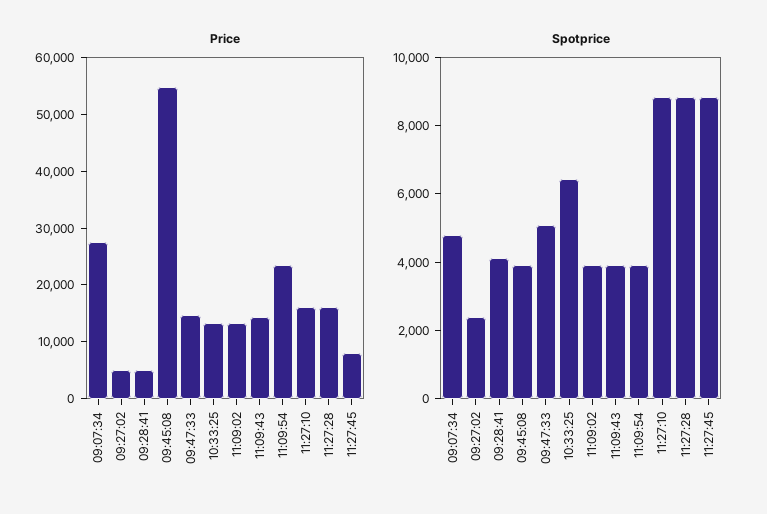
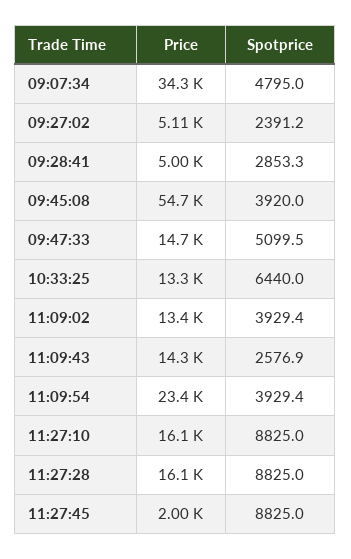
Price, 09:07:34: 28000 -> 34300
Price, 11:27:45: 8000 -> 2000
Spotprice, 09:28:41: 4000 -> 2853.3
Spotprice, 11:09:43: 4000 -> 2576.9

